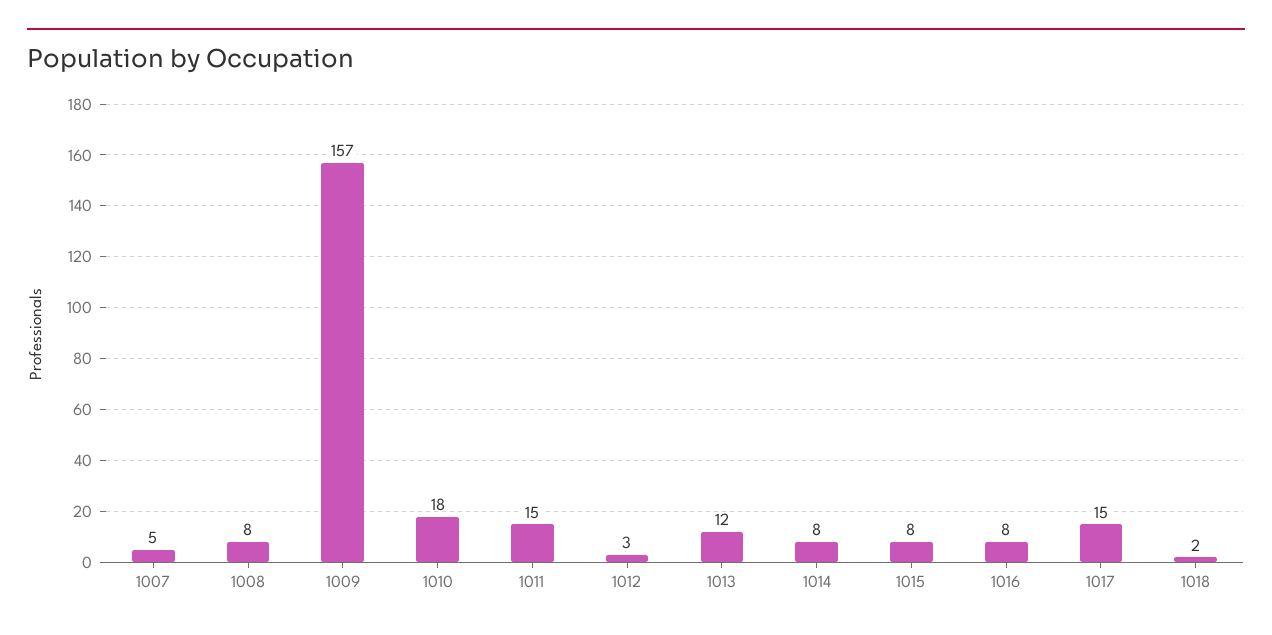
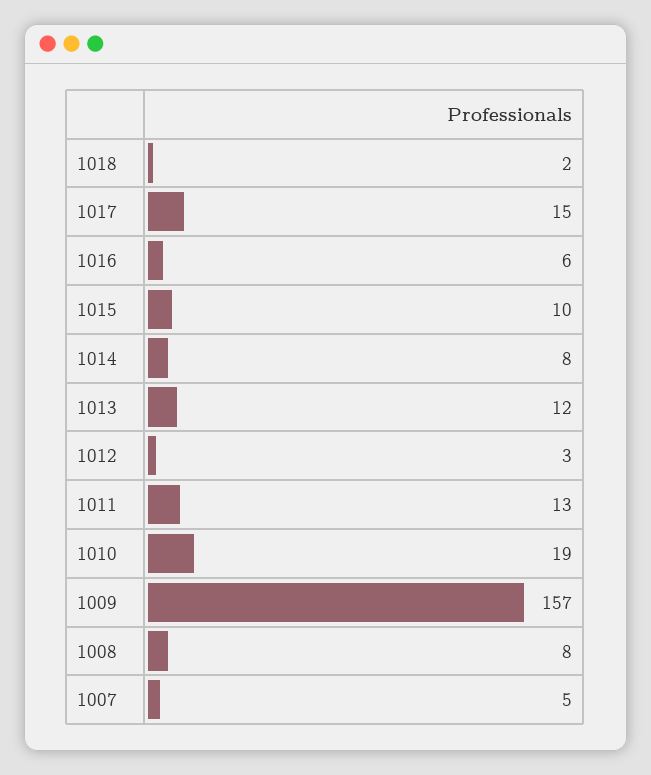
1010: 18 -> 19
1011: 15 -> 13
1015: 8 -> 10
1016: 8 -> 6

